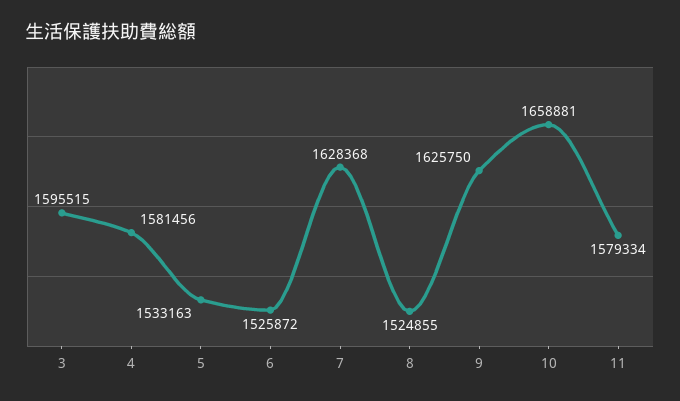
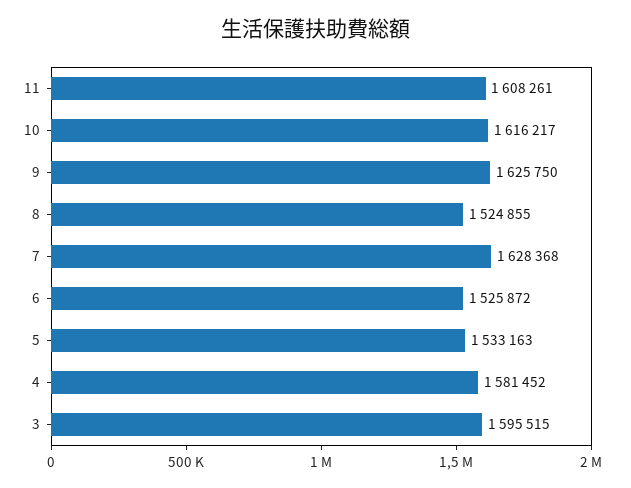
4: 1581456 -> 1581452
10: 1658881 -> 1616217
11: 1579334 -> 1608261

